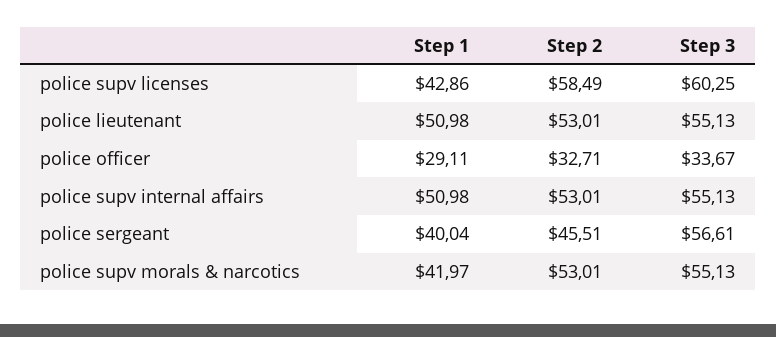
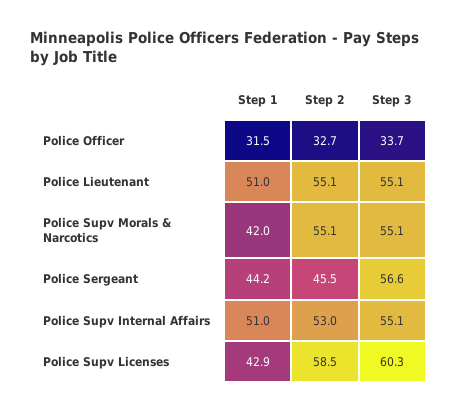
Step 2, police lieutenant: 53.01 -> 55.1
Step 1, police officer: 29.11 -> 31.5
Step 1, police sergeant: 40.04 -> 44.2
Step 2, police supv morals & narcotics: 53.01 -> 55.1

